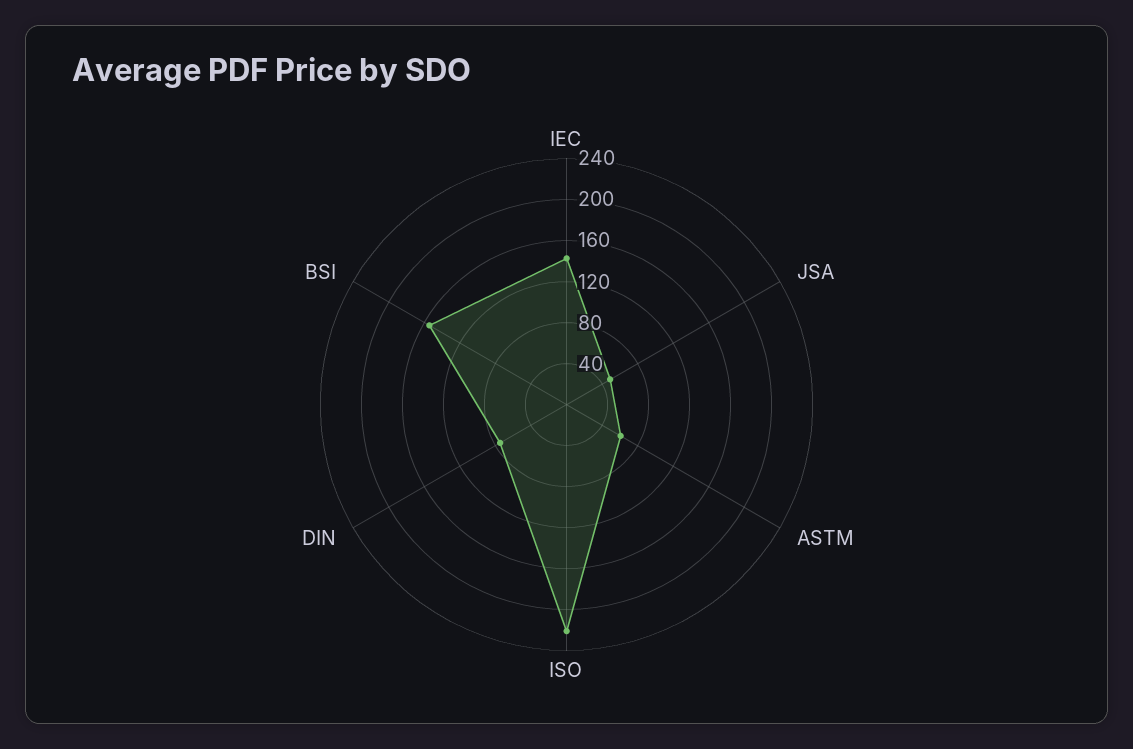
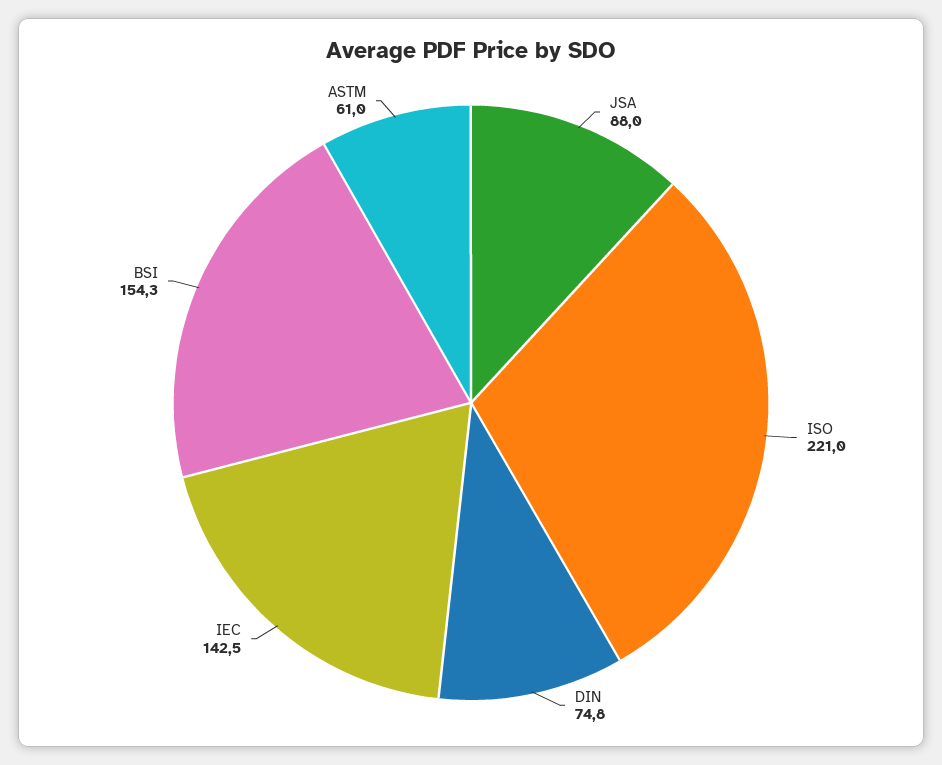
JSA: 50 -> 88

